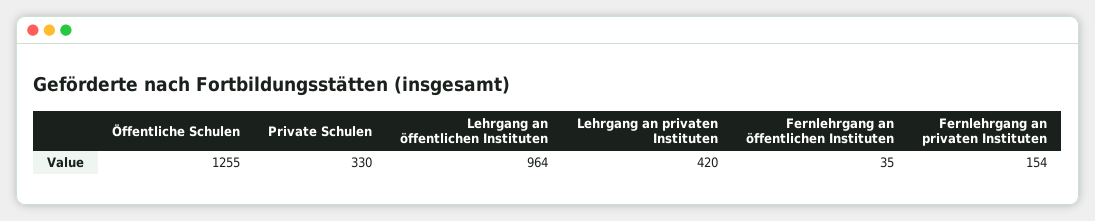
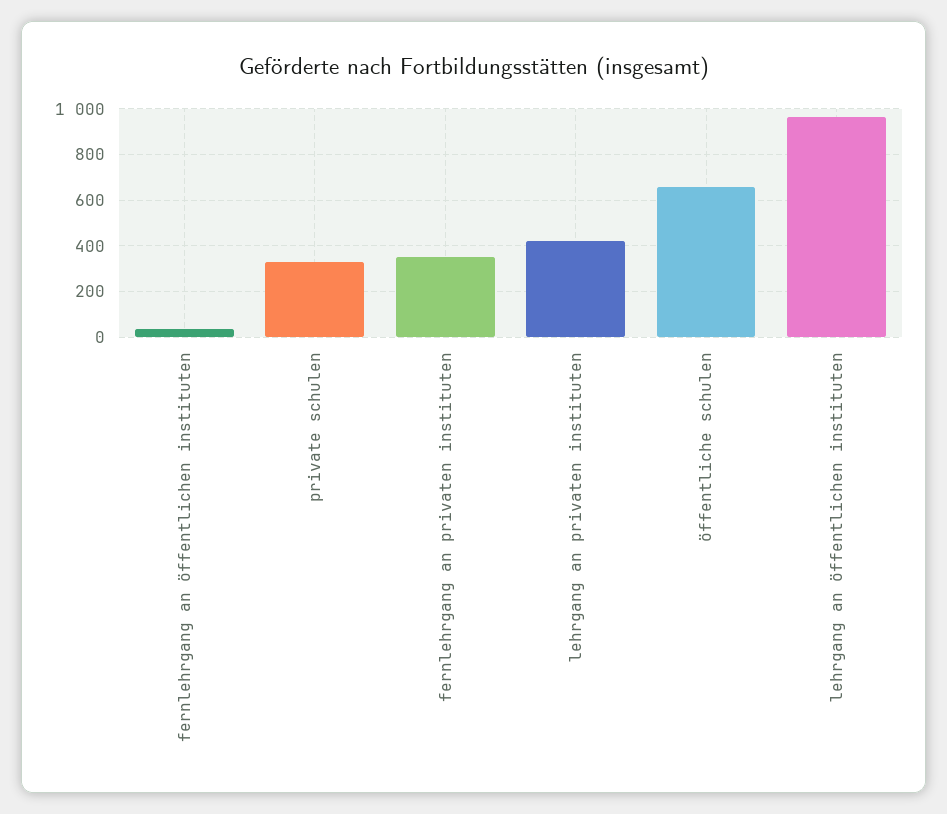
Öffentliche Schulen: 1255 -> 650
Fernlehrgang an privaten Instituten: 154 -> 350

